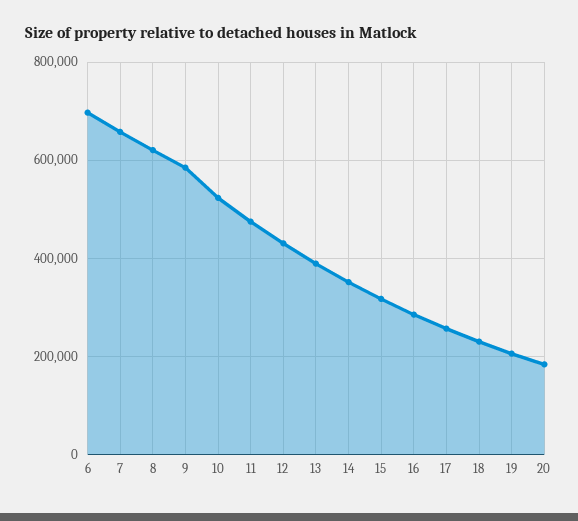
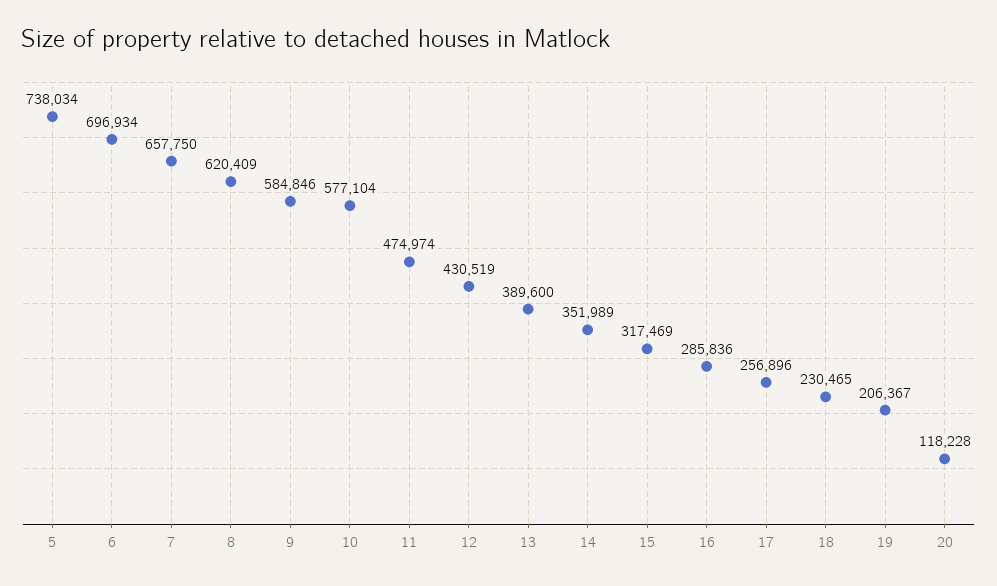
10: 520000 -> 577104
20: 180000 -> 118228
5: none -> 738034

